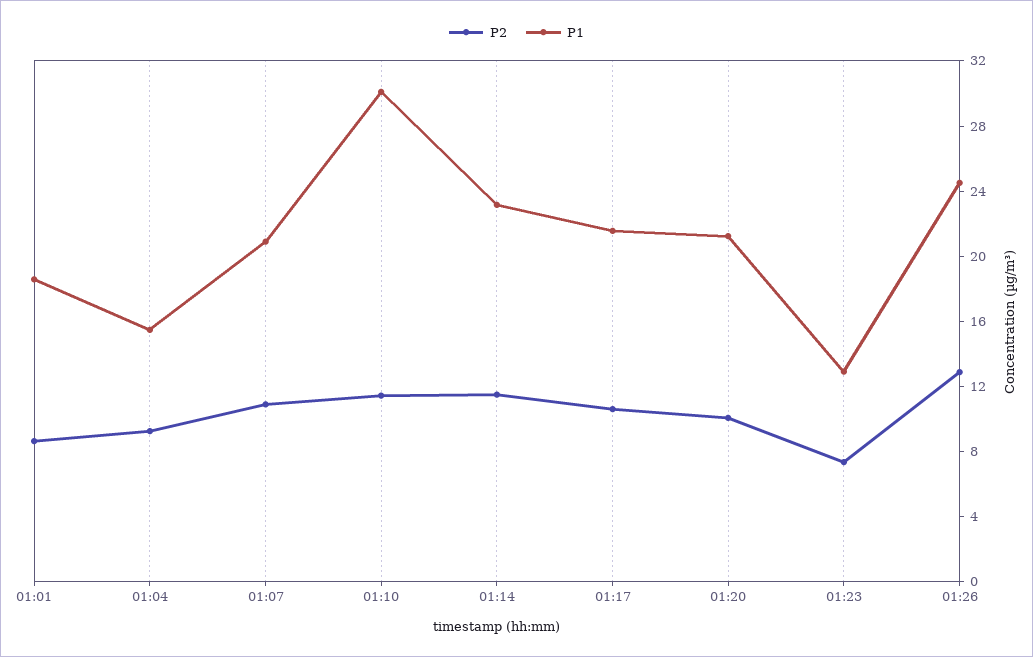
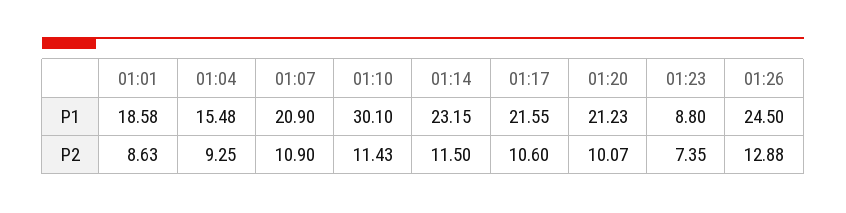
P1, 01:23: 13 -> 8.8

